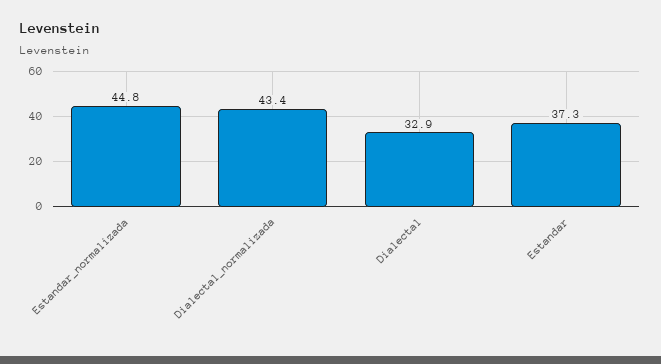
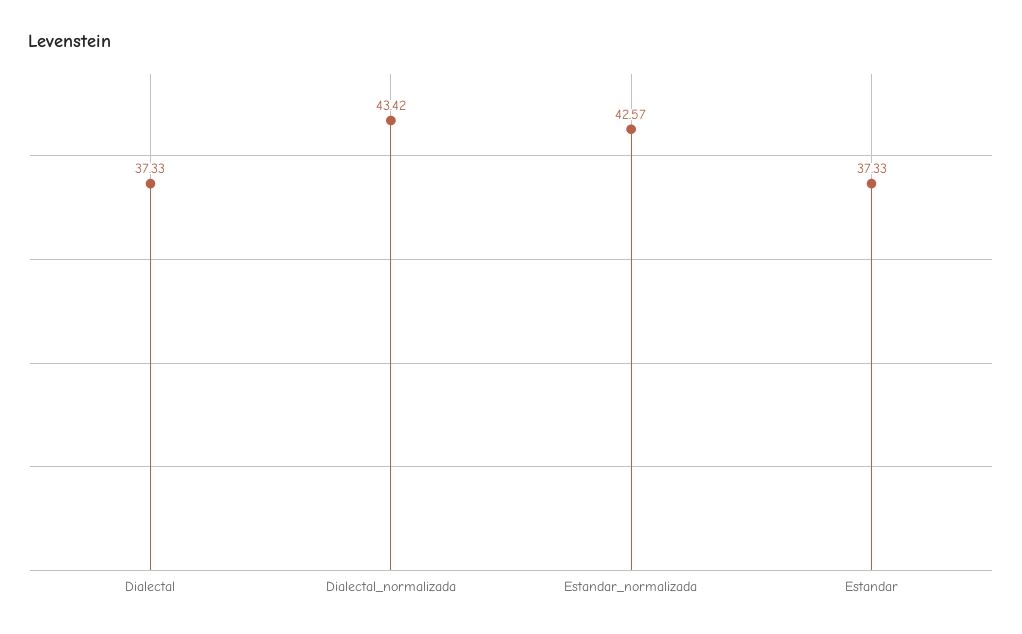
Estandar_normalizada: 44.8 -> 42.57
Dialectal: 32.9 -> 37.33

